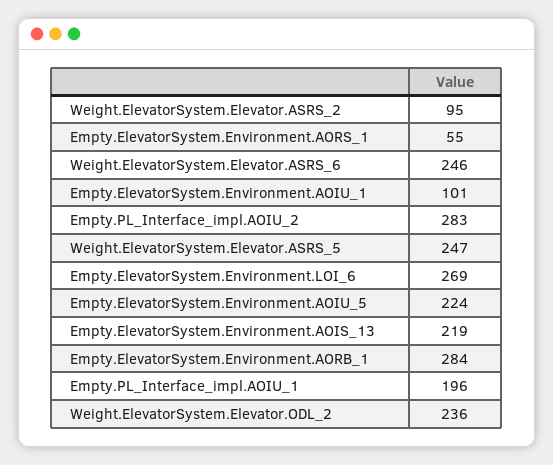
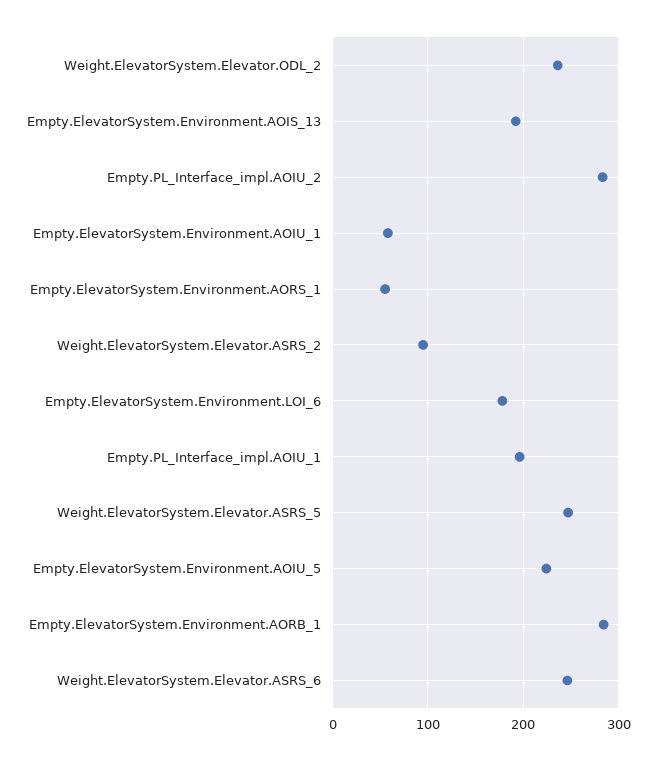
Empty.ElevatorSystem.Environment.AOIU_1: 101 -> 60
Empty.ElevatorSystem.Environment.LOI_6: 269 -> 180
Empty.ElevatorSystem.Environment.AOIS_13: 219 -> 190

